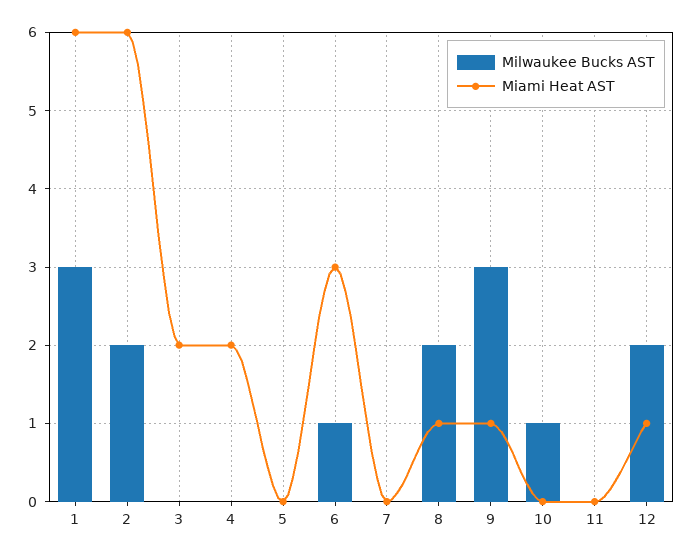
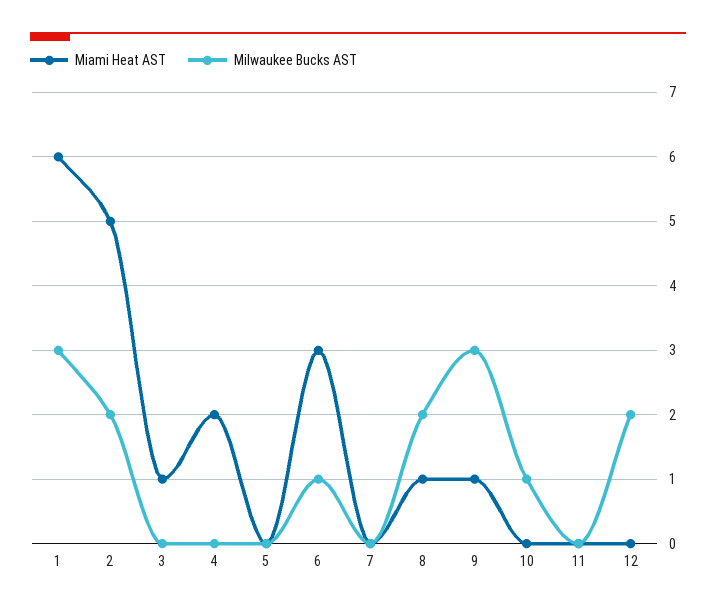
Miami Heat AST, 2: 6 -> 5
Miami Heat AST, 3: 2 -> 1
Miami Heat AST, 12: 1 -> 0

